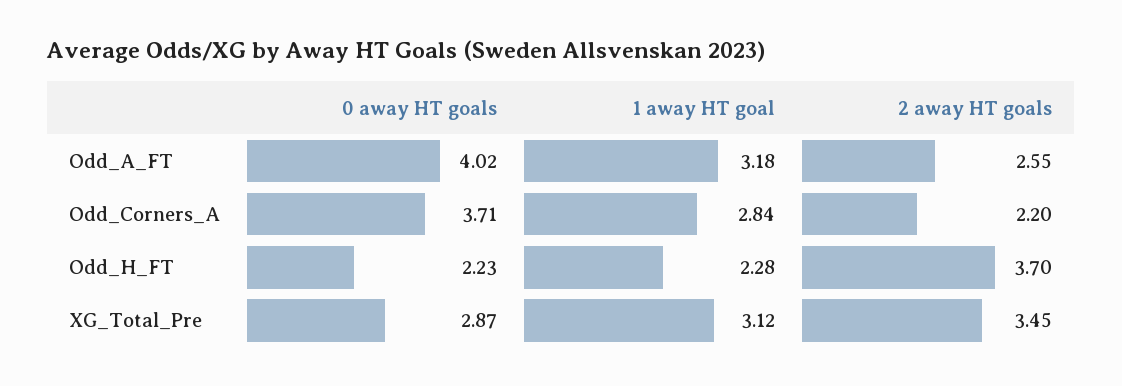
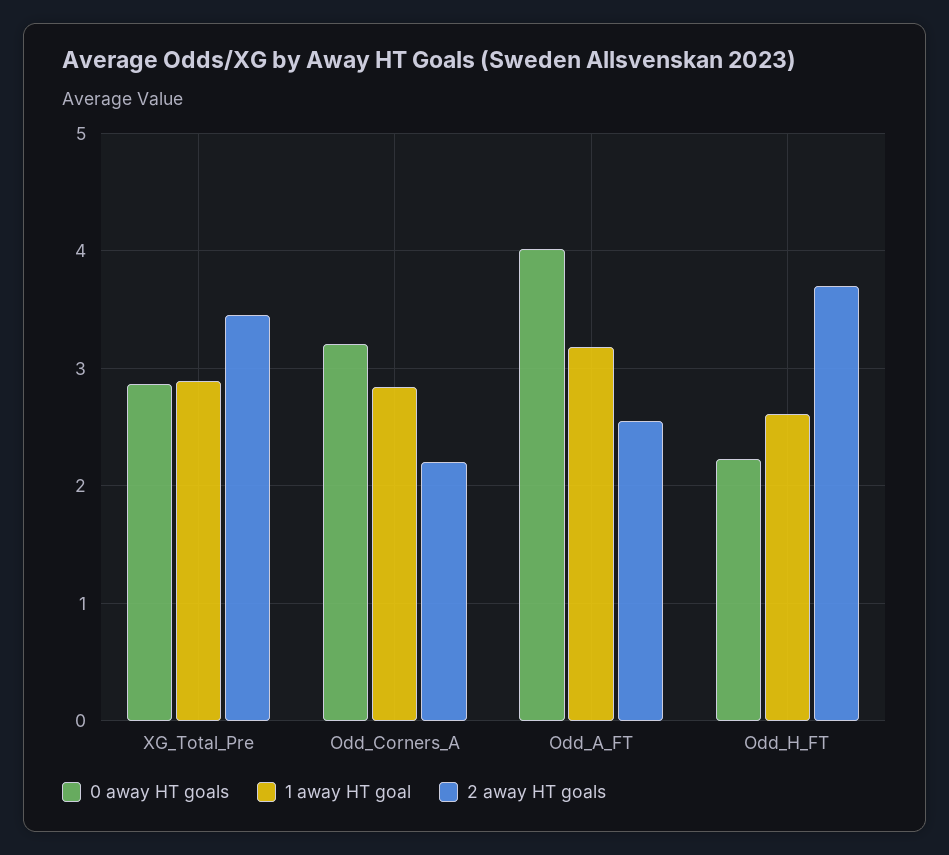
0 away HT goals, Odd_Corners_A: 3.71 -> 3.2
1 away HT goal, Odd_H_FT: 2.28 -> 2.6
1 away HT goal, XG_Total_Pre: 3.12 -> 2.9

